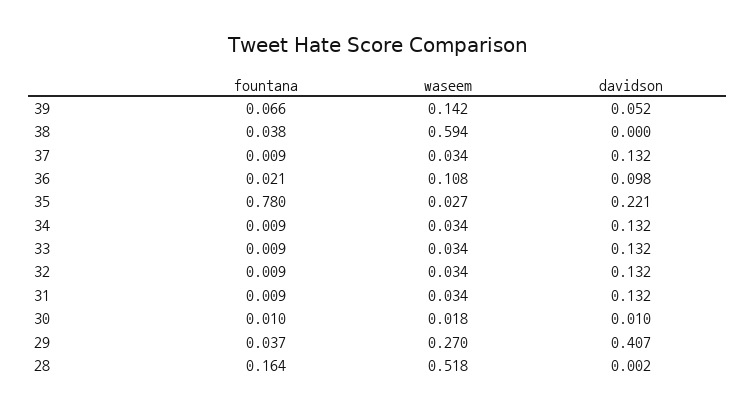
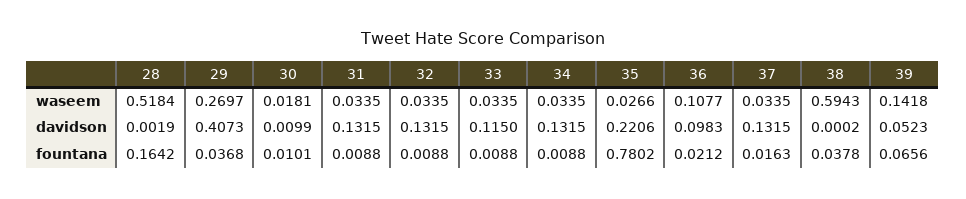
fountana, 37: 0.009 -> 0.0163
davidson, 33: 0.132 -> 0.115

